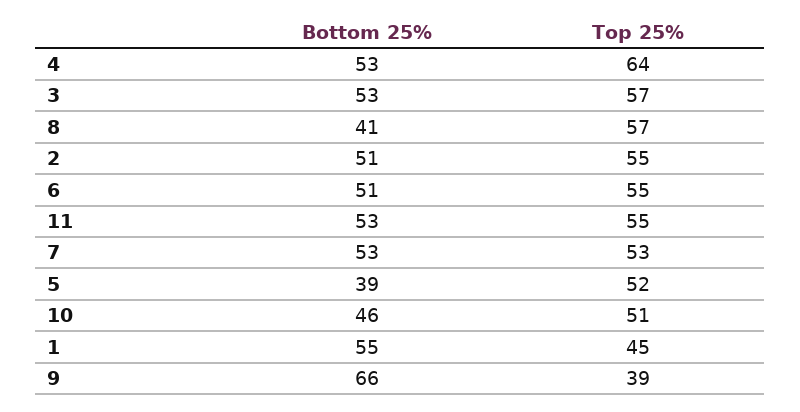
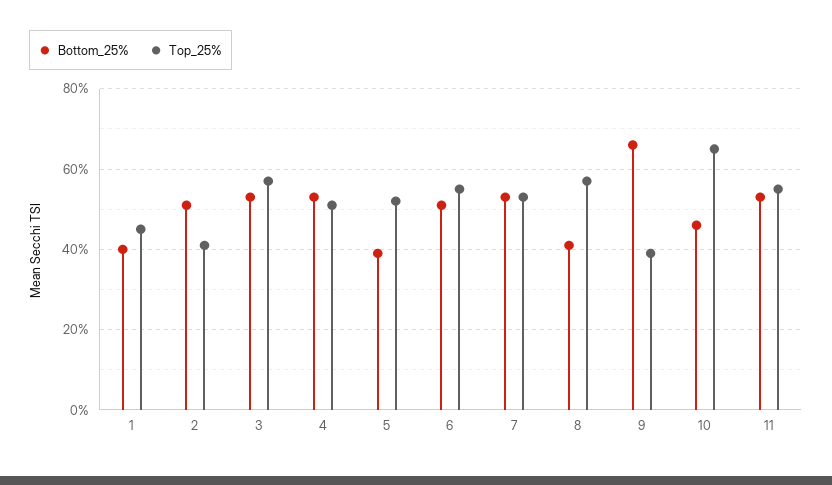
Top 25%, 4: 64 -> 50
Top 25%, 2: 55 -> 40
Top 25%, 10: 51 -> 65
Bottom 25%, 1: 55 -> 40

